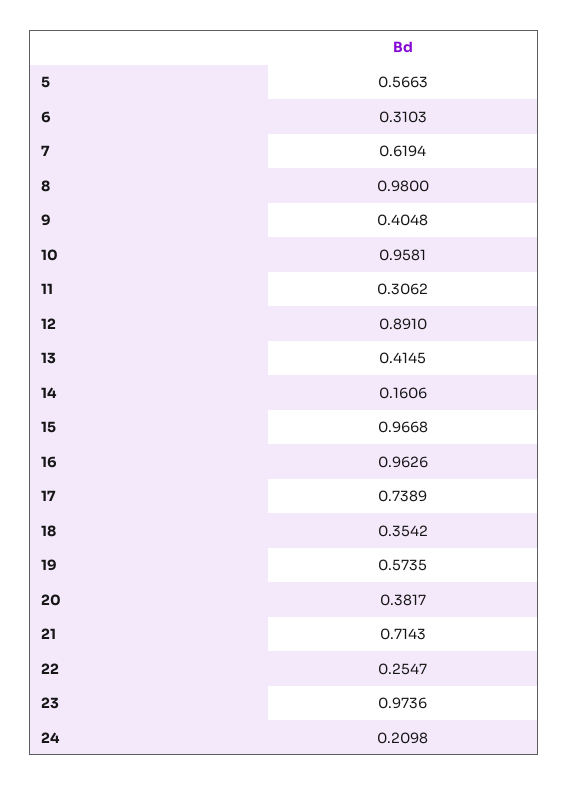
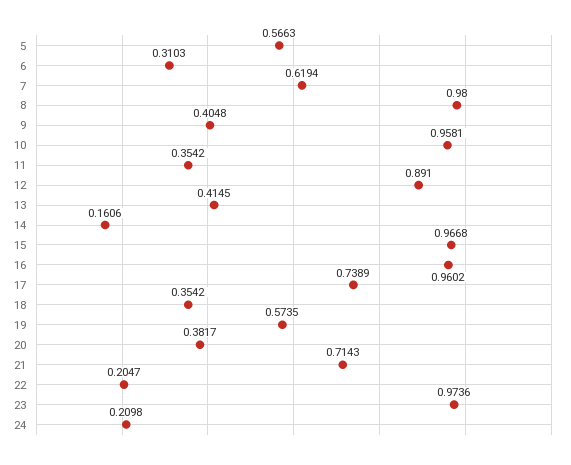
11: 0.3062 -> 0.3542
16: 0.9626 -> 0.9602
22: 0.2547 -> 0.2047

